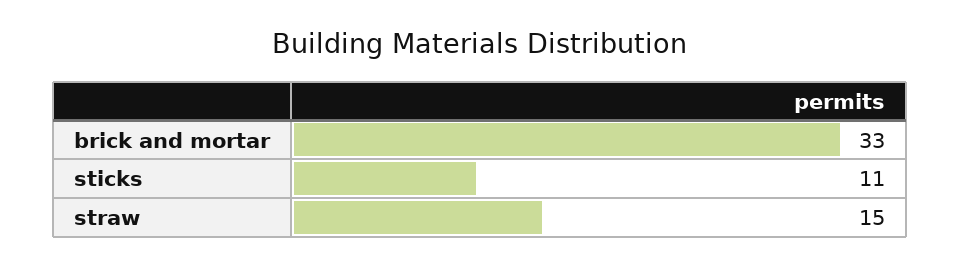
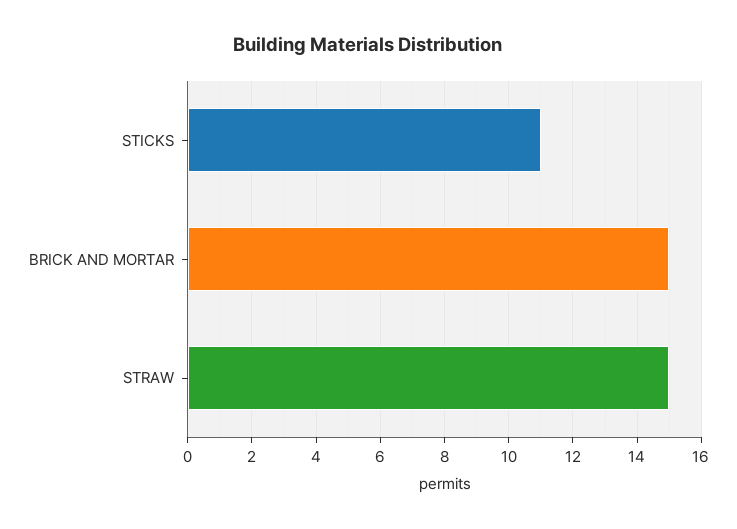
brick and mortar: 33 -> 15

